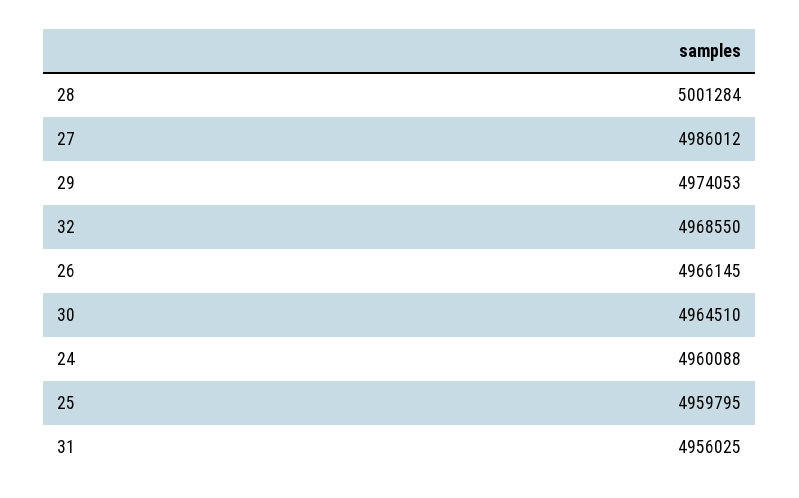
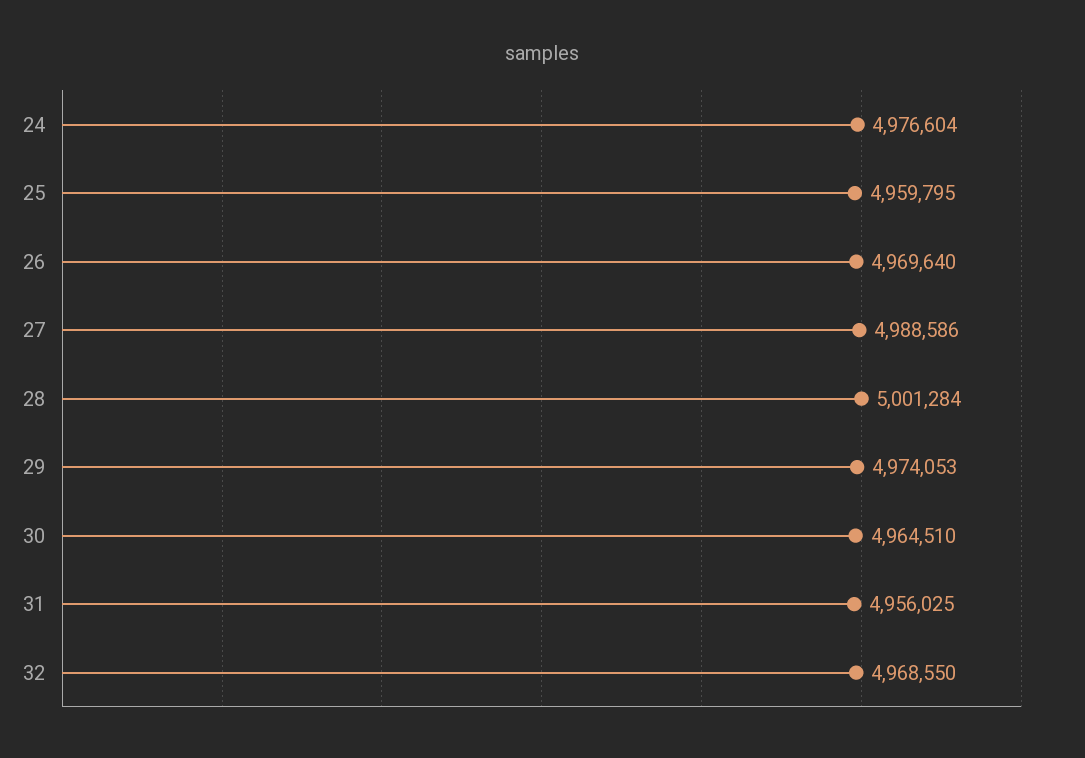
27: 4986012 -> 4988586
26: 4966145 -> 4969640
24: 4960088 -> 4976604

